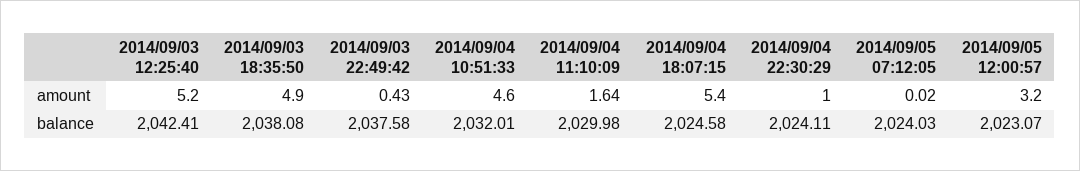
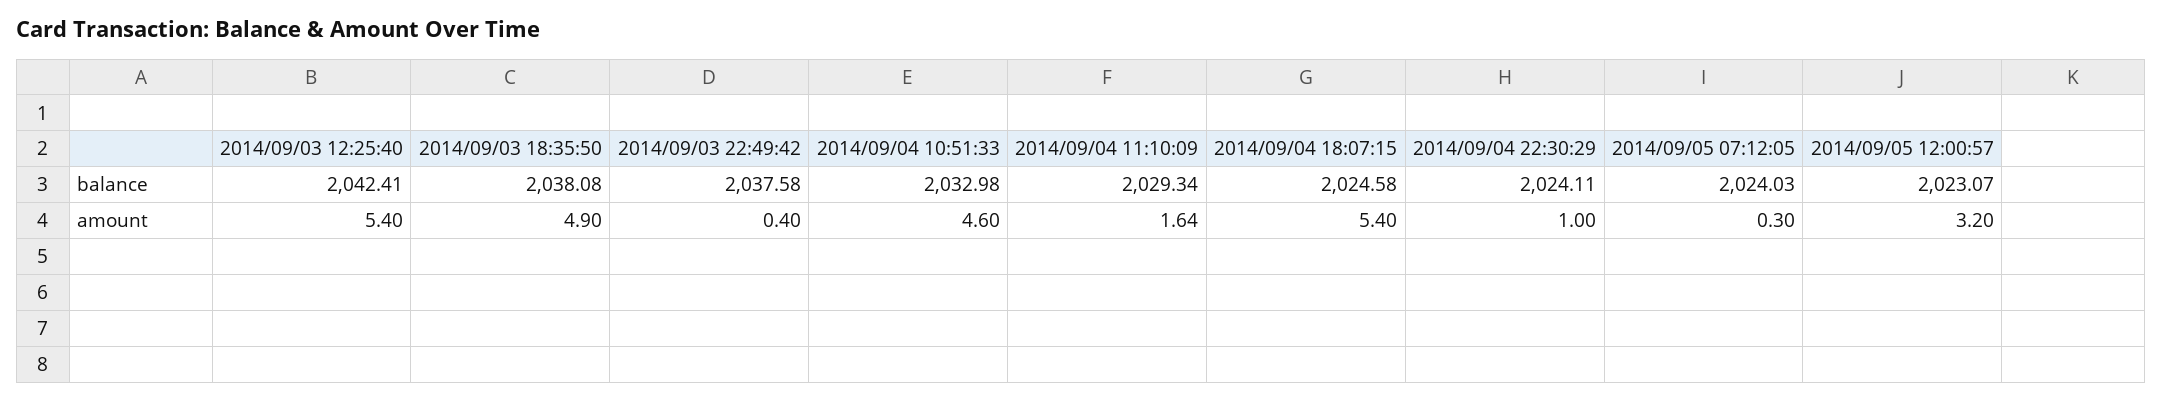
2014/09/03 12:25:40, amount: 5.2 -> 5.4
2014/09/03 22:49:42, amount: 0.43 -> 0.4
2014/09/05 07:12:05, amount: 0.02 -> 0.3
2014/09/04 10:51:33, balance: 2032.01 -> 2032.98
2014/09/04 11:10:09, balance: 2029.98 -> 2029.34

